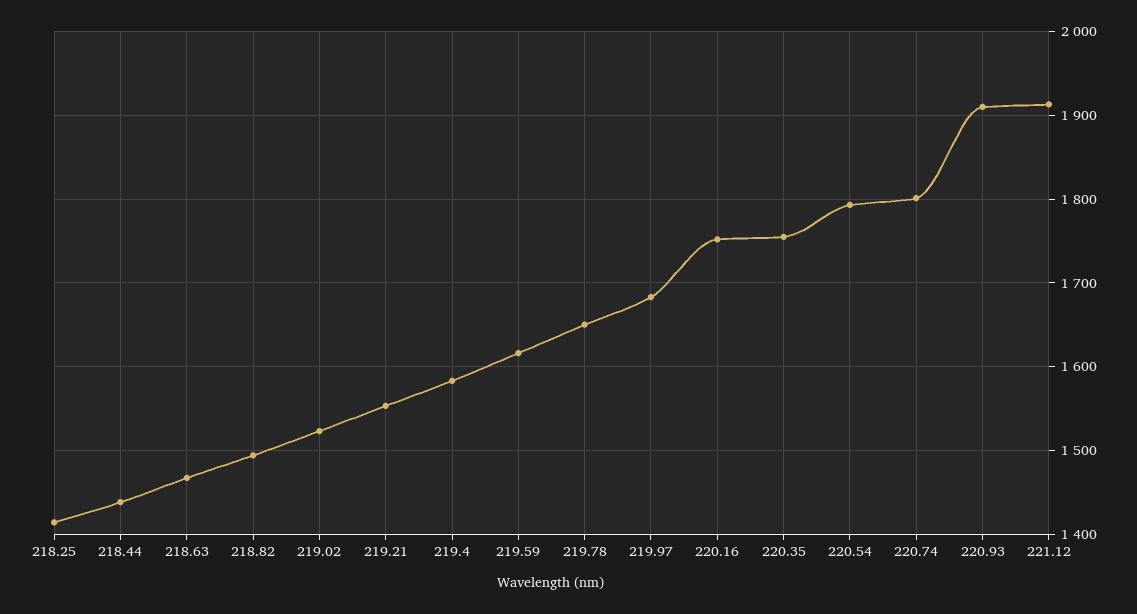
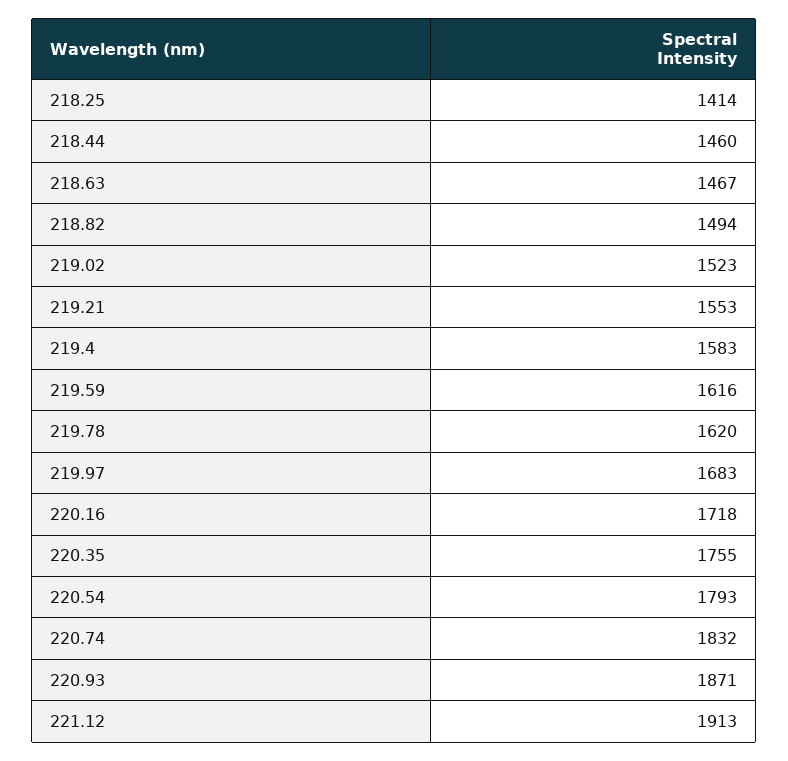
218.44: 1440 -> 1460
219.78: 1650 -> 1620
220.16: 1750 -> 1718
220.74: 1800 -> 1832
220.93: 1910 -> 1871

